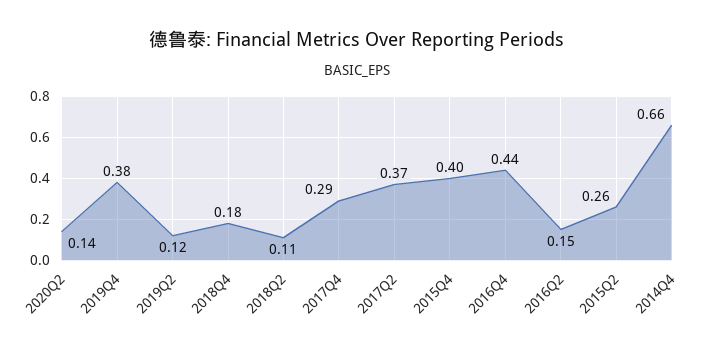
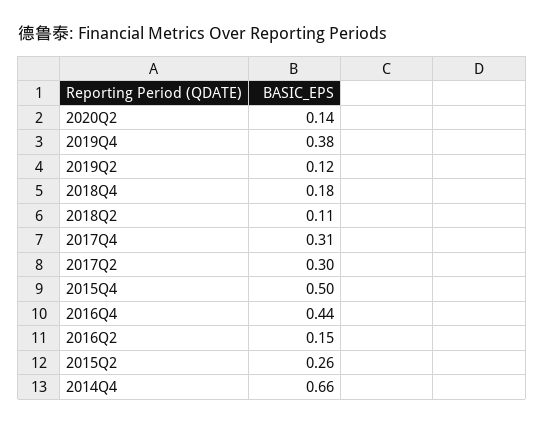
2017Q4: 0.29 -> 0.31
2017Q2: 0.37 -> 0.3
2015Q4: 0.4 -> 0.5

